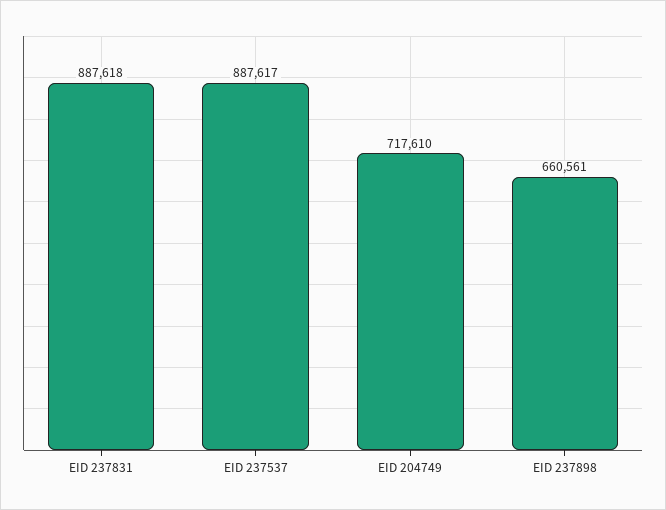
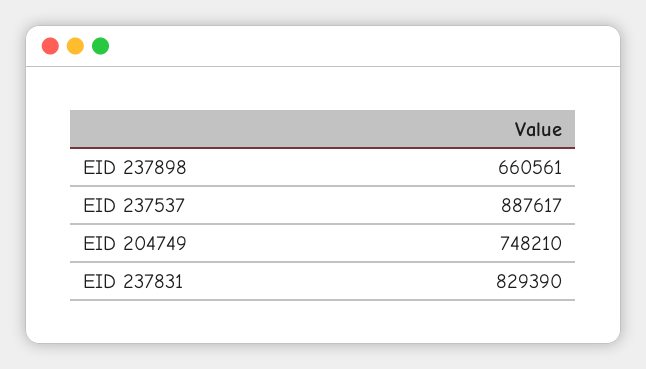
EID 237831: 887618 -> 829390
EID 204749: 717610 -> 748210

